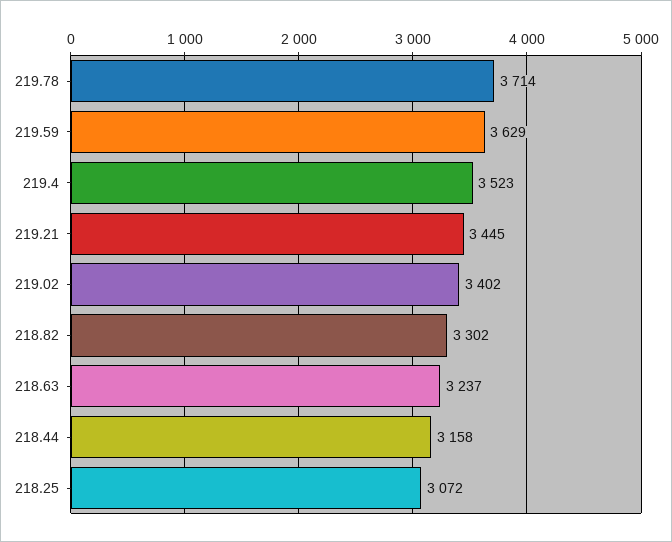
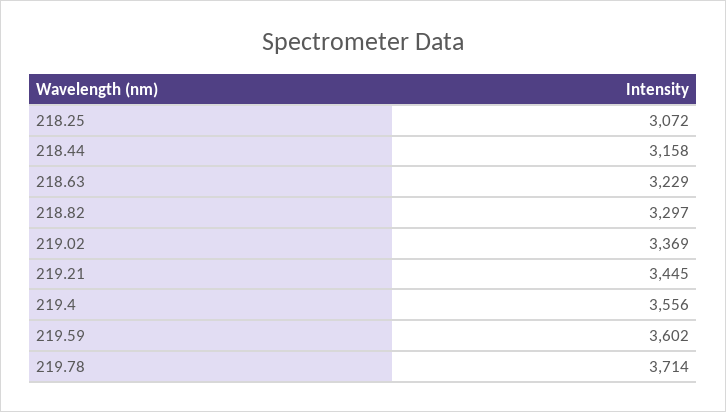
219.59: 3629 -> 3602
219.4: 3523 -> 3556
219.02: 3402 -> 3369
218.82: 3302 -> 3297
218.63: 3237 -> 3229

